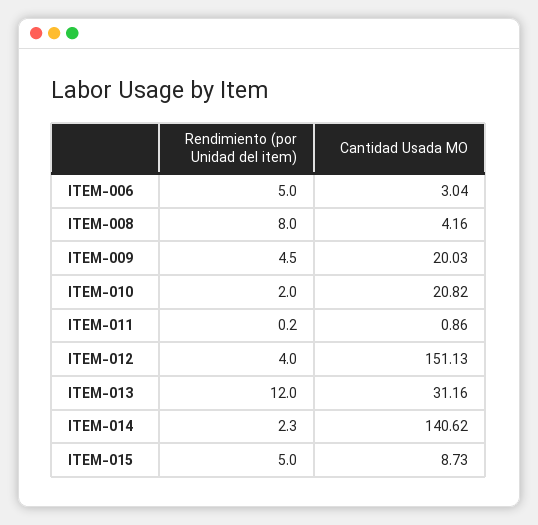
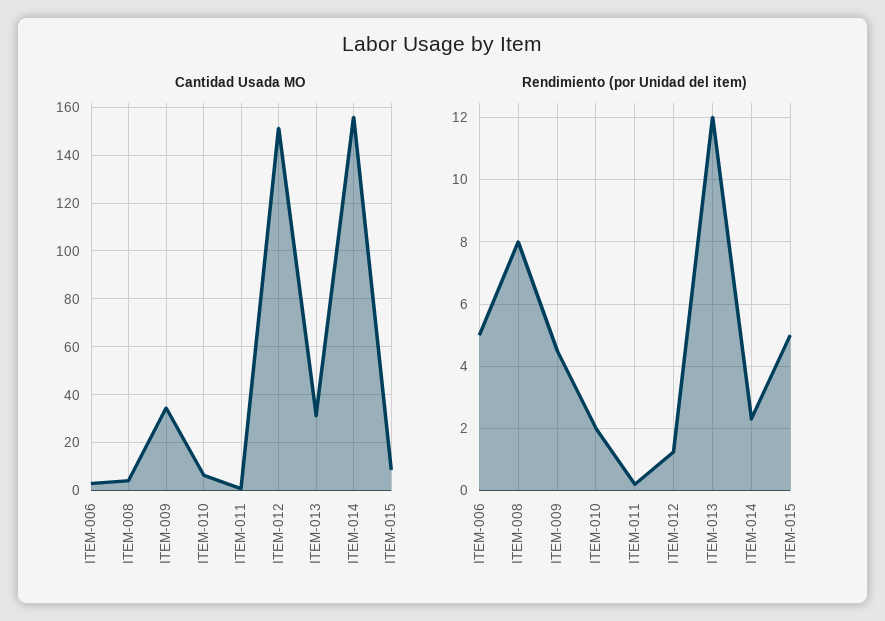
Cantidad Usada MO, ITEM-009: 20.03 -> 35
Cantidad Usada MO, ITEM-010: 20.82 -> 5
Rendimiento (por Unidad del item), ITEM-012: 4 -> 1.2
Cantidad Usada MO, ITEM-014: 140.62 -> 155

